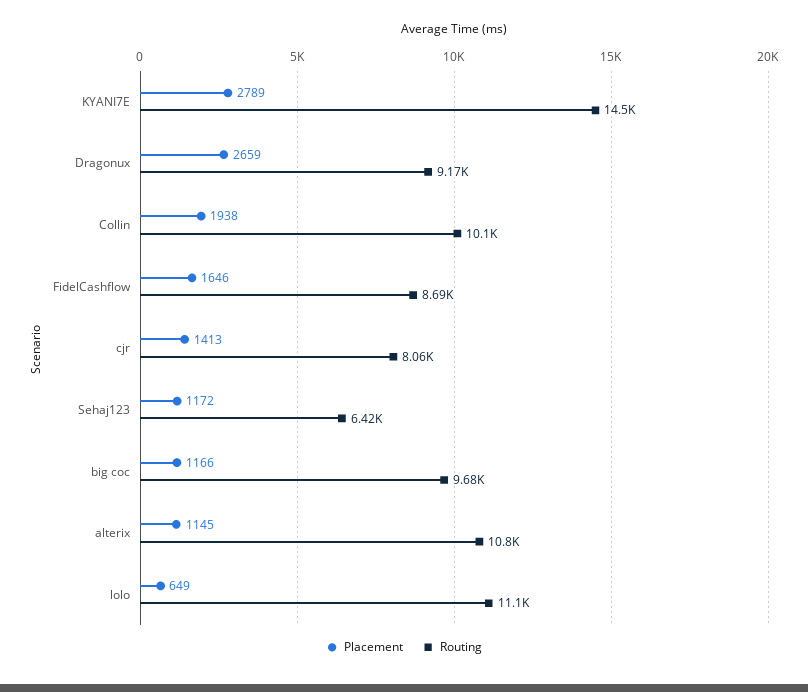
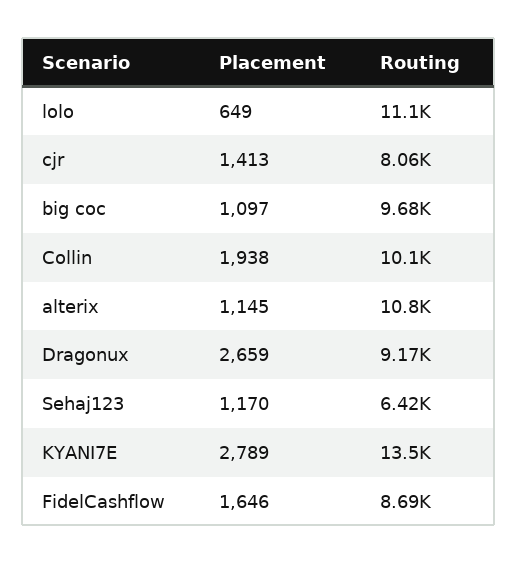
Routing, KYANI7E: 14500 -> 13500
Placement, Sehaj123: 1172 -> 1170
Placement, big coc: 1166 -> 1097

